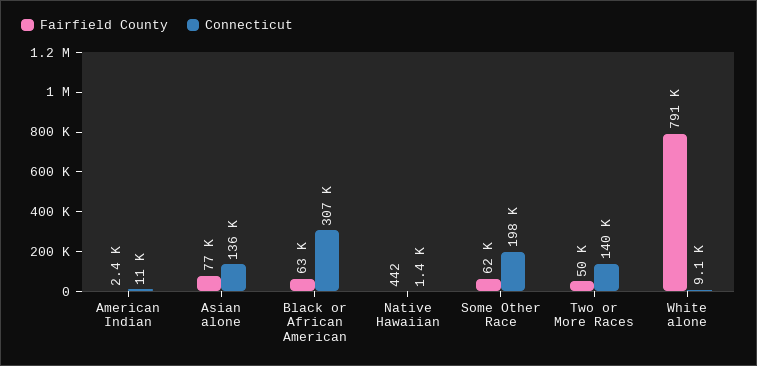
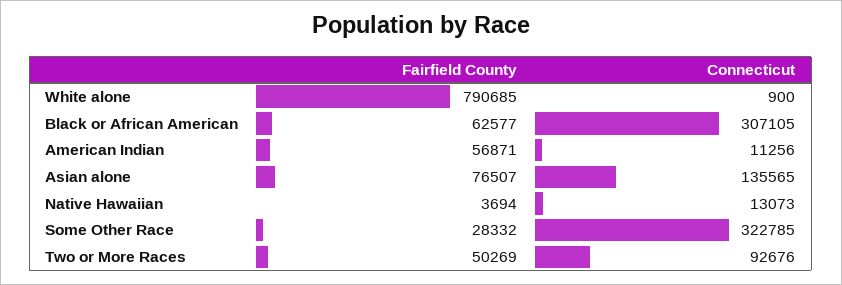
Fairfield County, American Indian: 2400 -> 56871
Fairfield County, Native Hawaiian: 442 -> 3694
Connecticut, Native Hawaiian: 1400 -> 13073
Fairfield County, Some Other Race: 62000 -> 28332
Connecticut, Some Other Race: 198000 -> 322785
Connecticut, Two or More Races: 140000 -> 92676
Connecticut, White alone: 9100 -> 900

